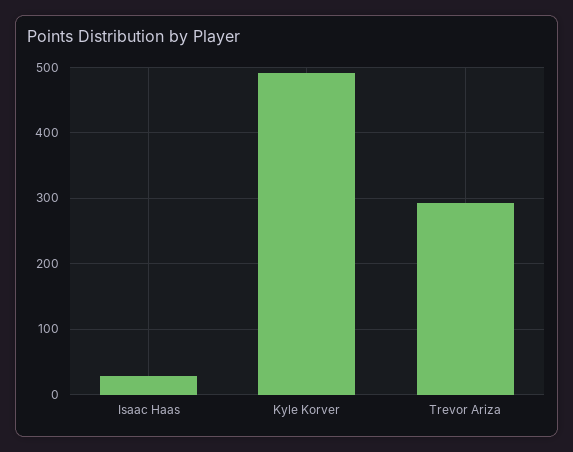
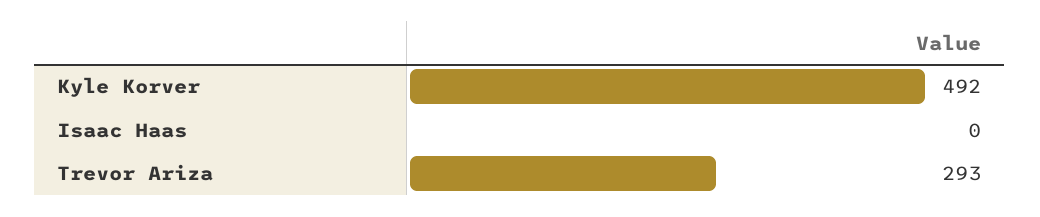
Isaac Haas: 30 -> 0

